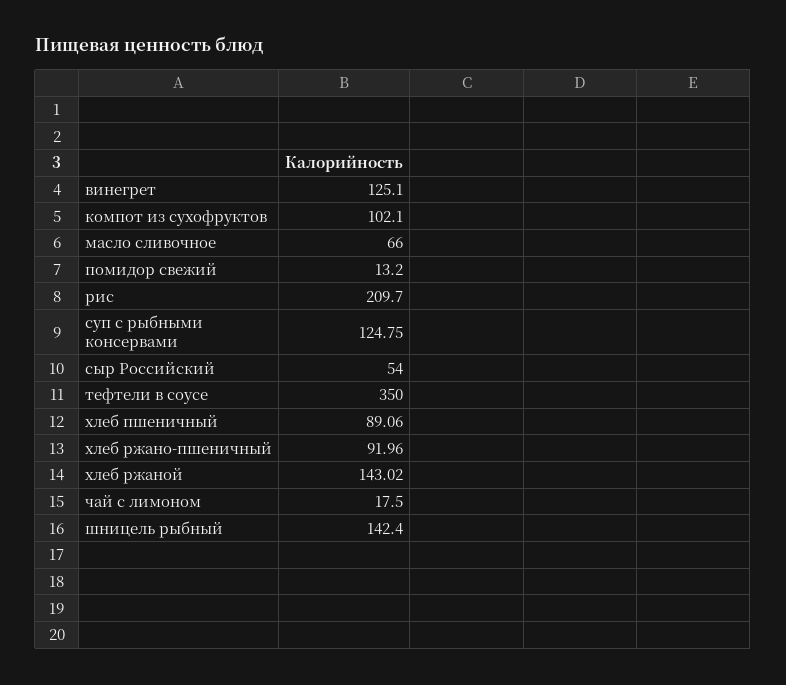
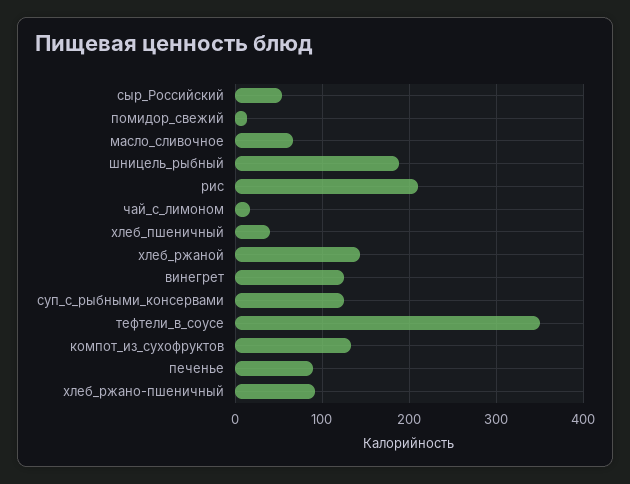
компот из сухофруктов: 102.1 -> 130
хлеб пшеничный: 89.06 -> 40
шницель рыбный: 142.4 -> 190
печенье: none -> 90

